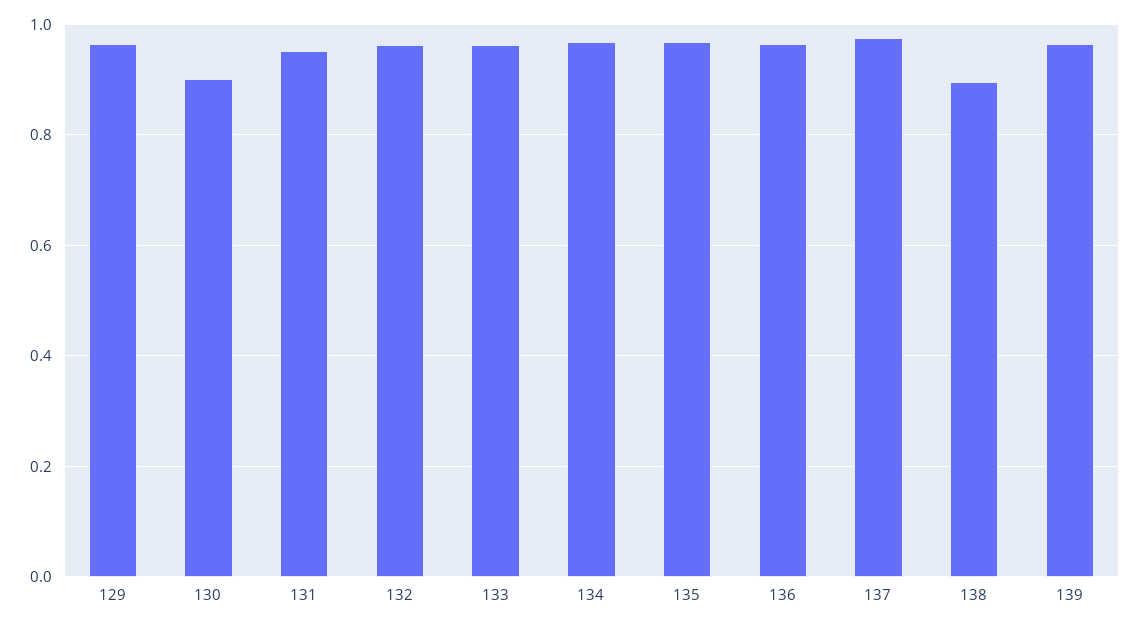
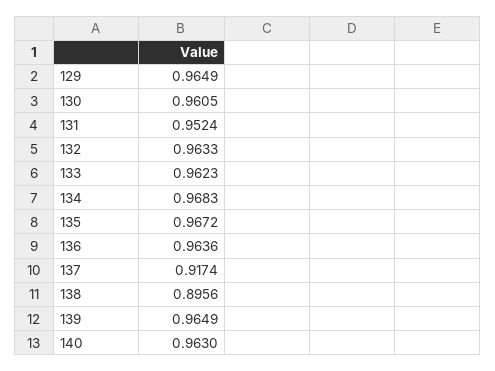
130: 0.9 -> 0.9605
137: 0.98 -> 0.9174
140: none -> 0.963

